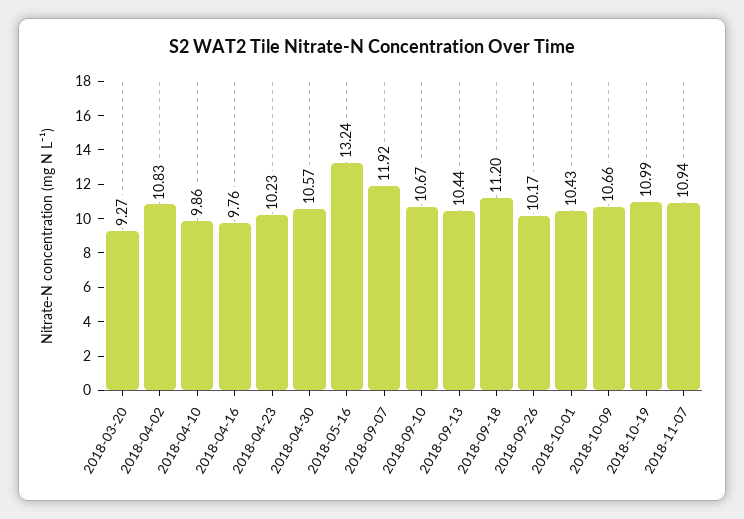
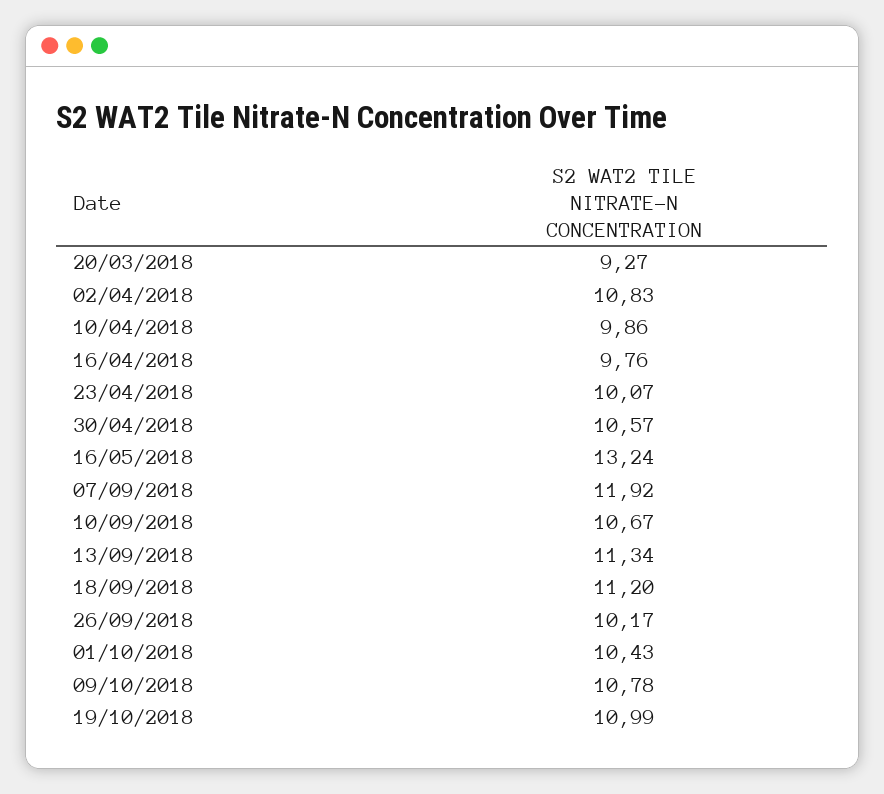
2018-04-23: 10.23 -> 10.07
2018-09-13: 10.44 -> 11.34
2018-10-09: 10.66 -> 10.78
2018-11-07: 10.94 -> none

